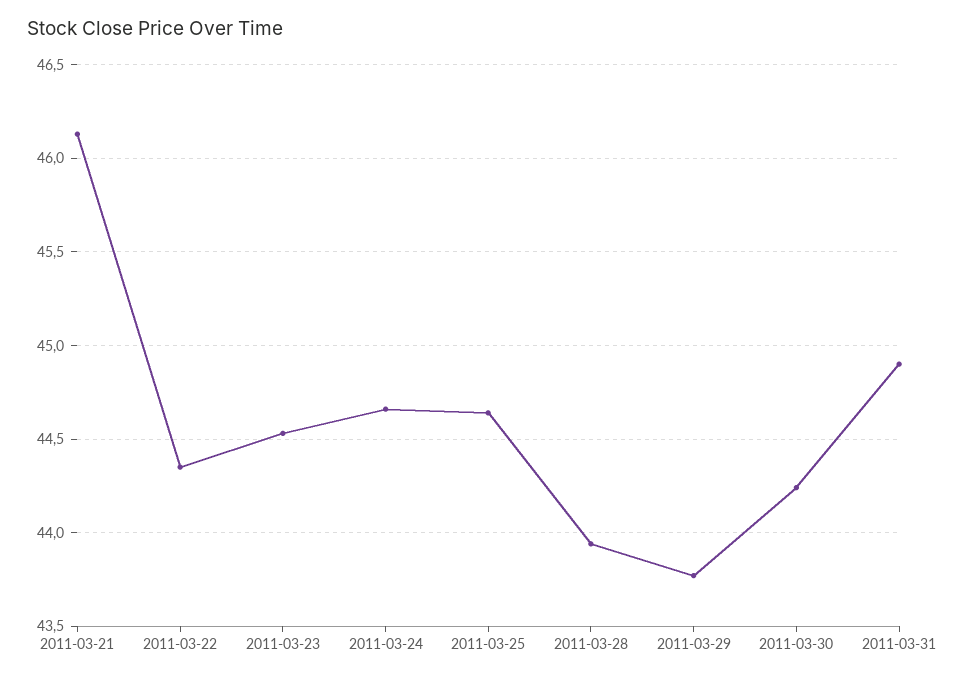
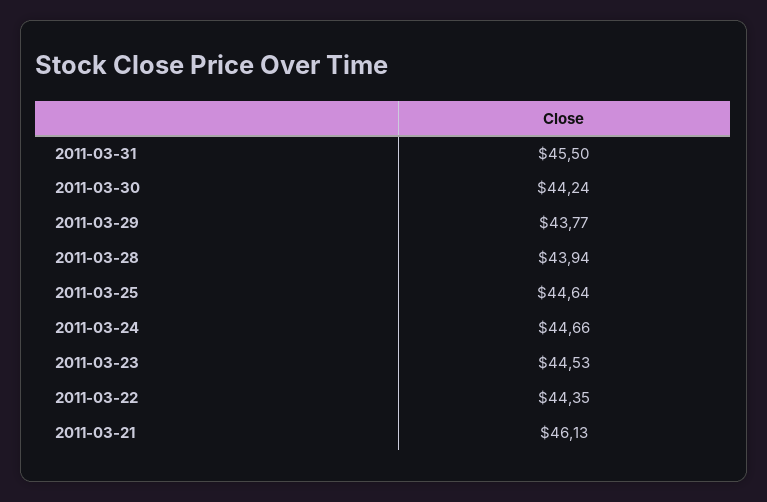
2011-03-31: 44.9 -> 45.5

